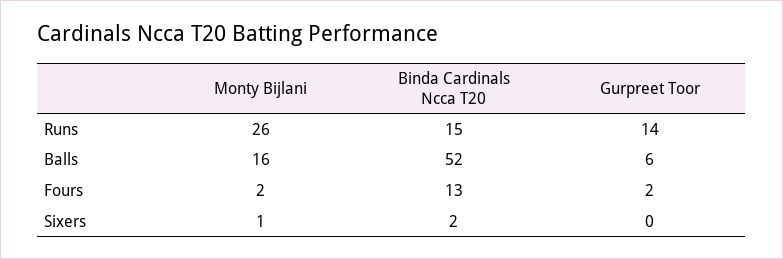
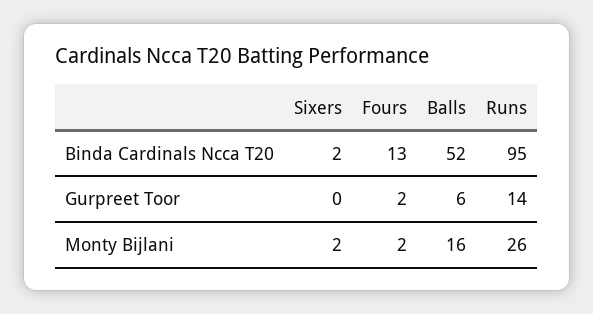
Binda Cardinals Ncca T20, Runs: 15 -> 95
Monty Bijlani, Sixers: 1 -> 2

